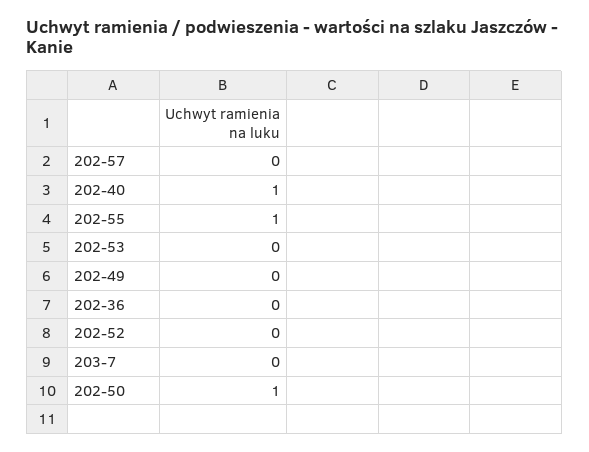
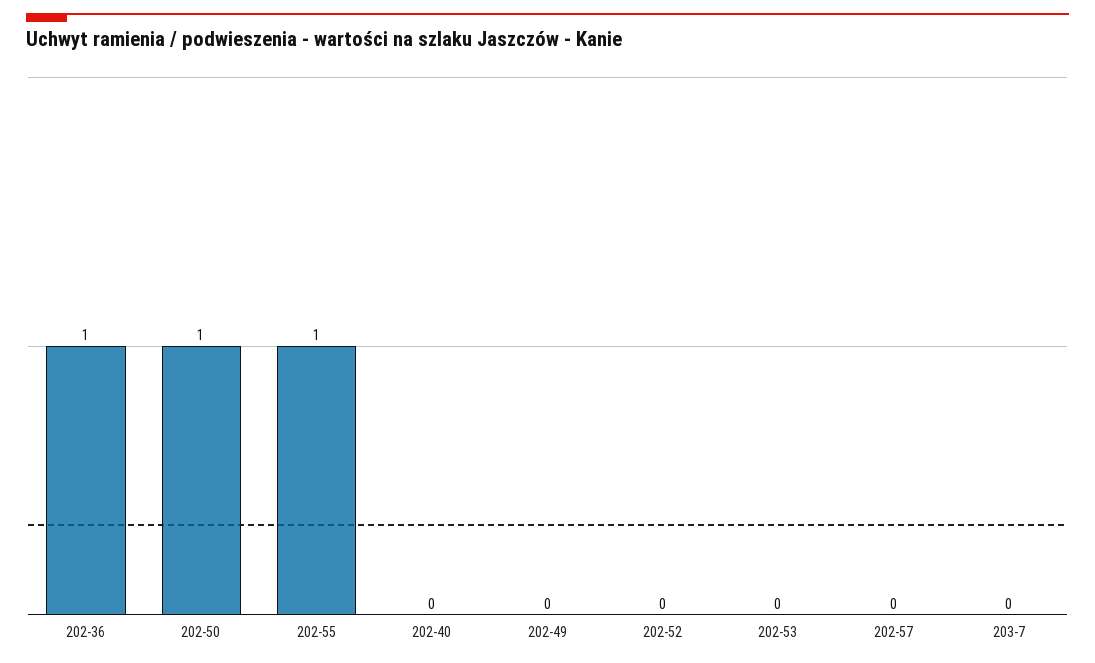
202-40: 1 -> 0
202-36: 0 -> 1

